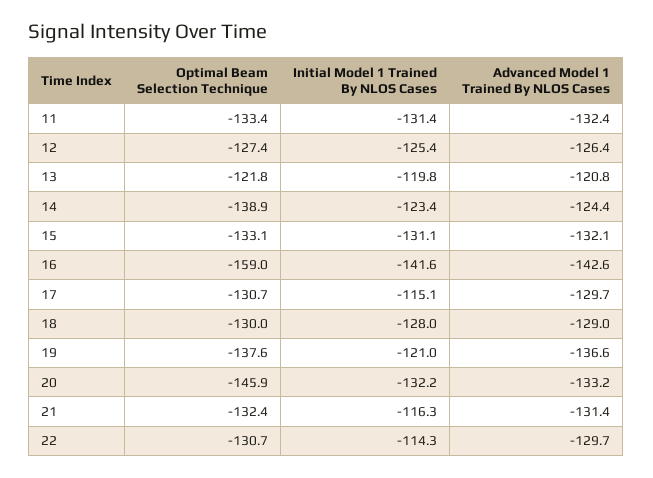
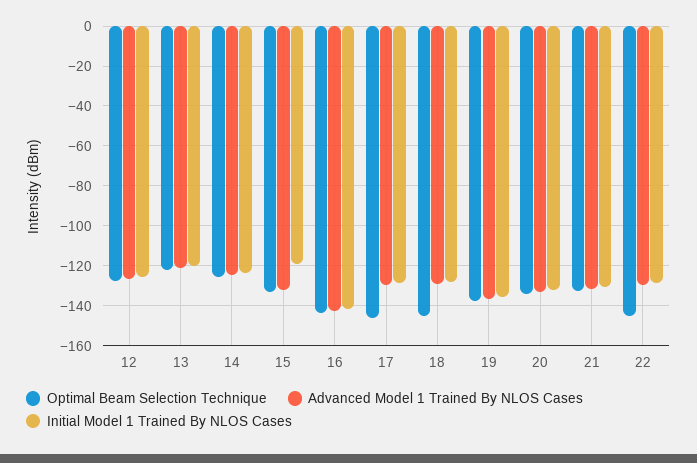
Optimal Beam Selection Technique, 11: -133.4 -> none
Initial Model 1 Trained By NLOS Cases, 11: -131.4 -> none
Advanced Model 1 Trained By NLOS Cases, 11: -132.4 -> none
Optimal Beam Selection Technique, 14: -138.9 -> -125
Initial Model 1 Trained By NLOS Cases, 15: -131.1 -> -120
Optimal Beam Selection Technique, 16: -159 -> -145
Optimal Beam Selection Technique, 17: -130.7 -> -145
Initial Model 1 Trained By NLOS Cases, 17: -115.1 -> -130
Optimal Beam Selection Technique, 18: -130 -> -145
Initial Model 1 Trained By NLOS Cases, 19: -121 -> -135
Optimal Beam Selection Technique, 20: -145.9 -> -135
Initial Model 1 Trained By NLOS Cases, 21: -116.3 -> -130
Optimal Beam Selection Technique, 22: -130.7 -> -145
Initial Model 1 Trained By NLOS Cases, 22: -114.3 -> -130

